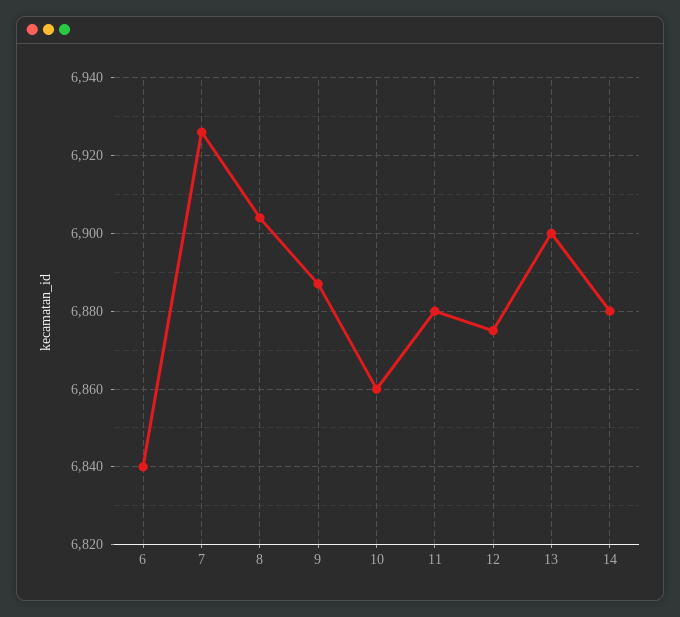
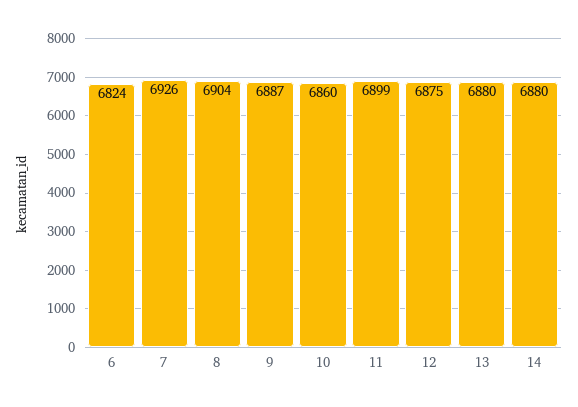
6: 6840 -> 6824
11: 6880 -> 6899
13: 6900 -> 6880

